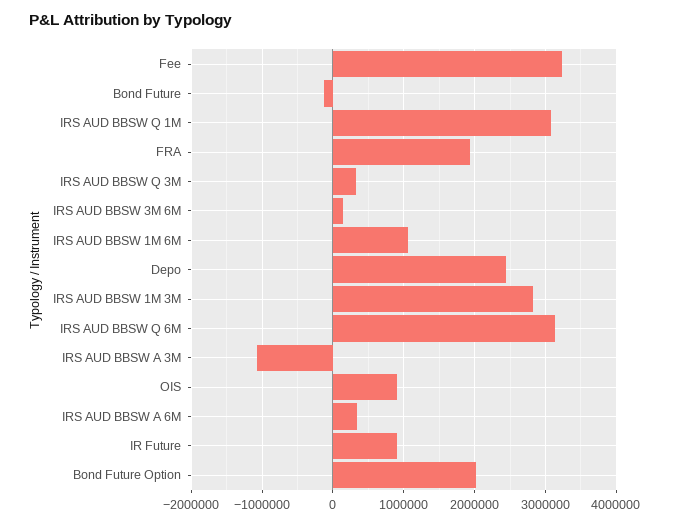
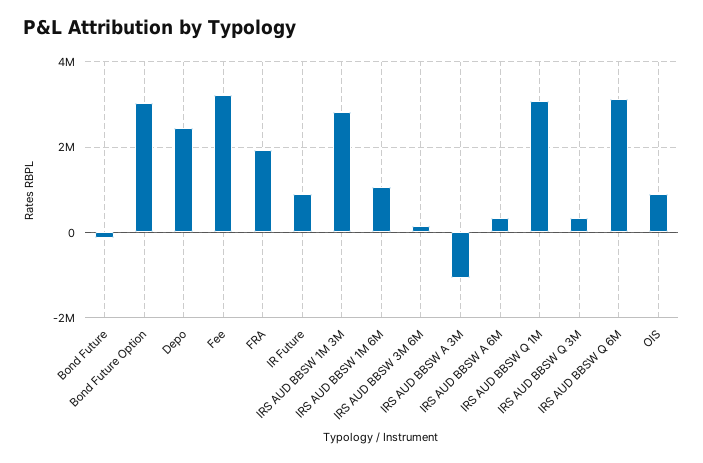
Bond Future Option: 2000000 -> 3000000

